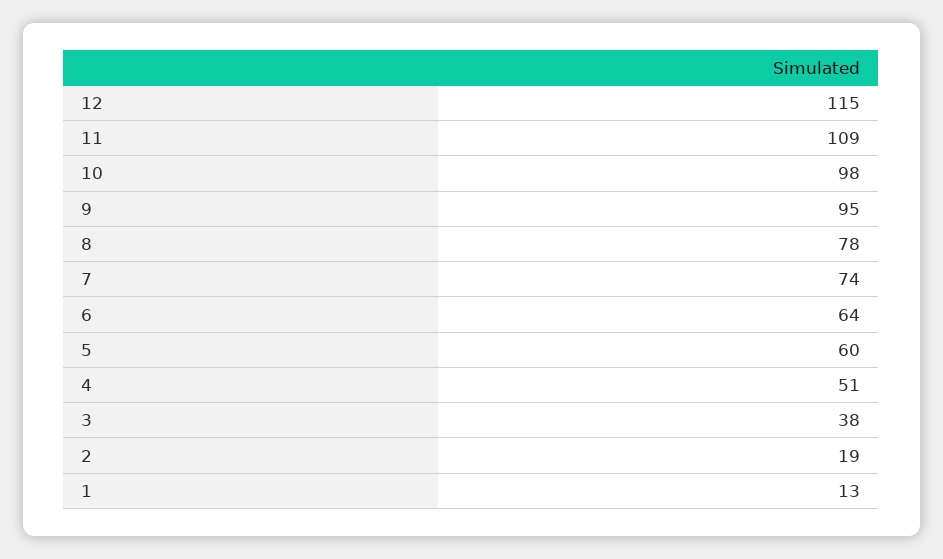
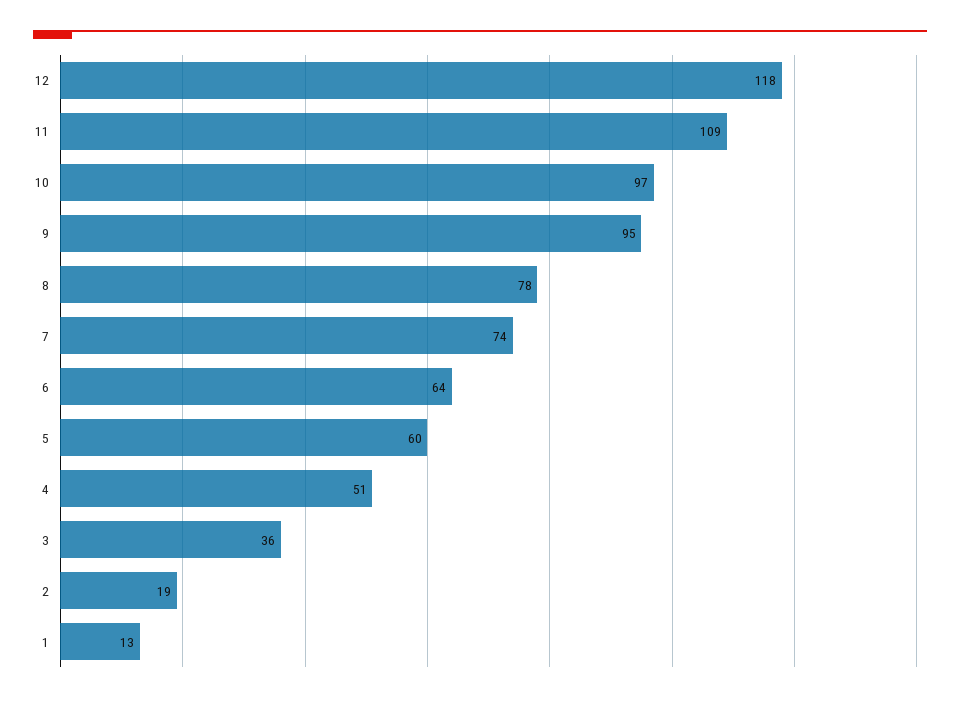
12: 115 -> 118
10: 98 -> 97
3: 38 -> 36

